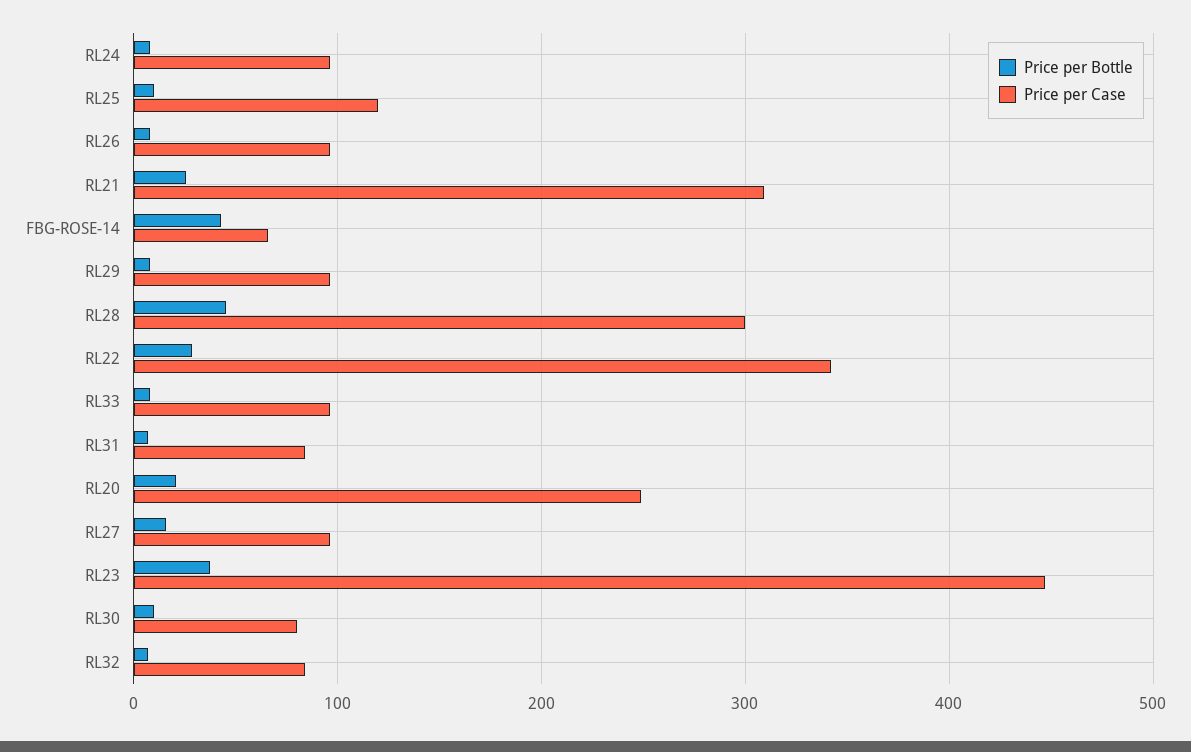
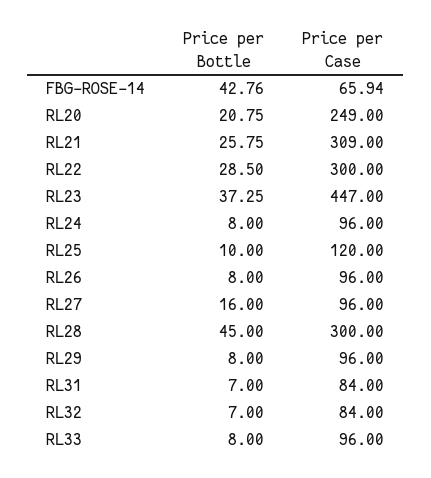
Price per Case, RL22: 340 -> 300
Price per Bottle, RL30: 10 -> none
Price per Case, RL30: 80 -> none

